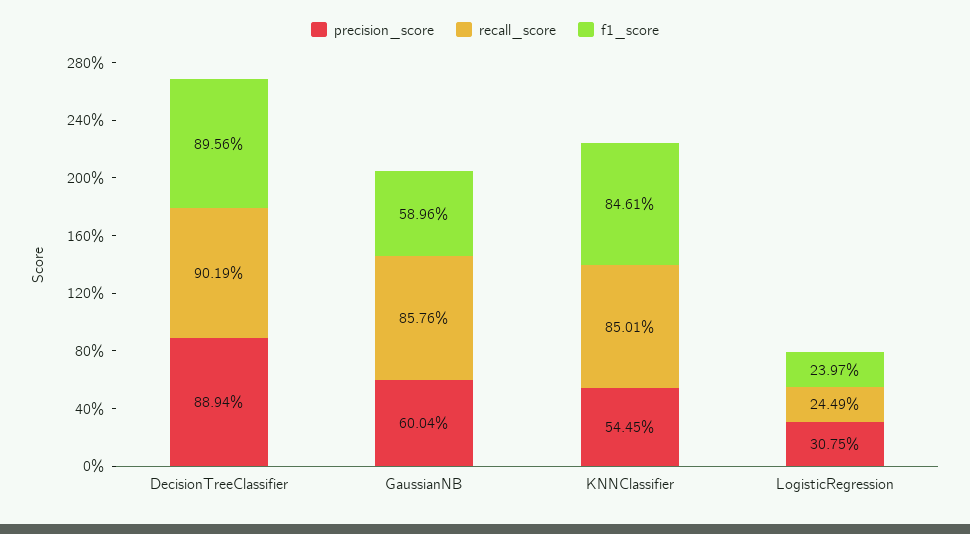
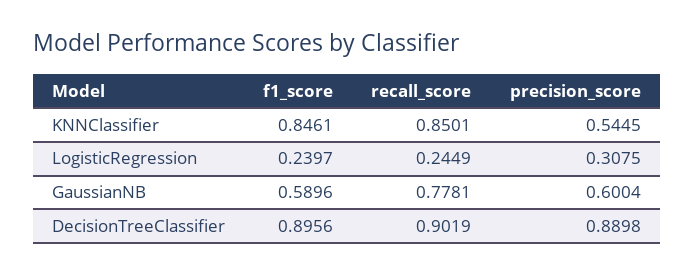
precision_score, DecisionTreeClassifier: 0.8894 -> 0.8898
recall_score, GaussianNB: 0.8576 -> 0.7781

